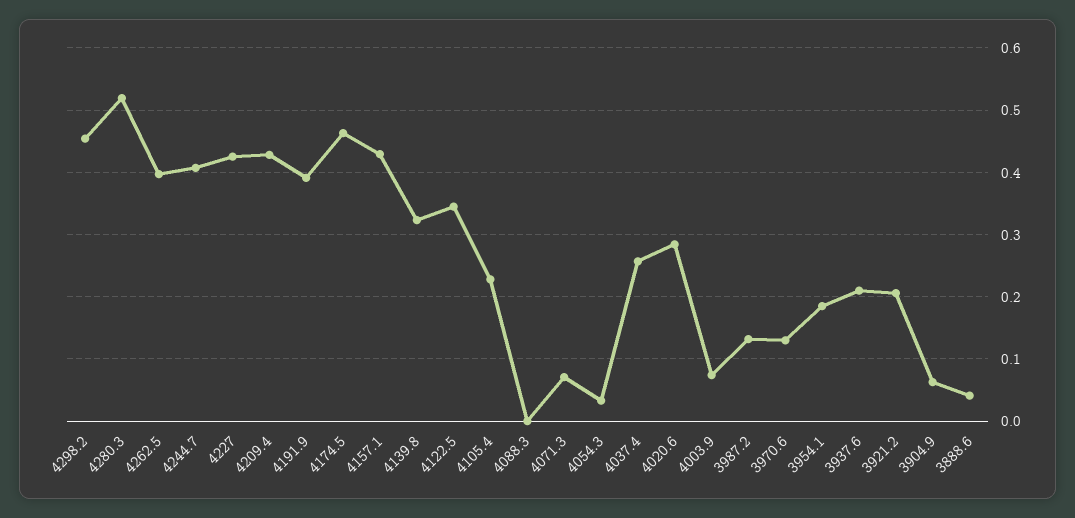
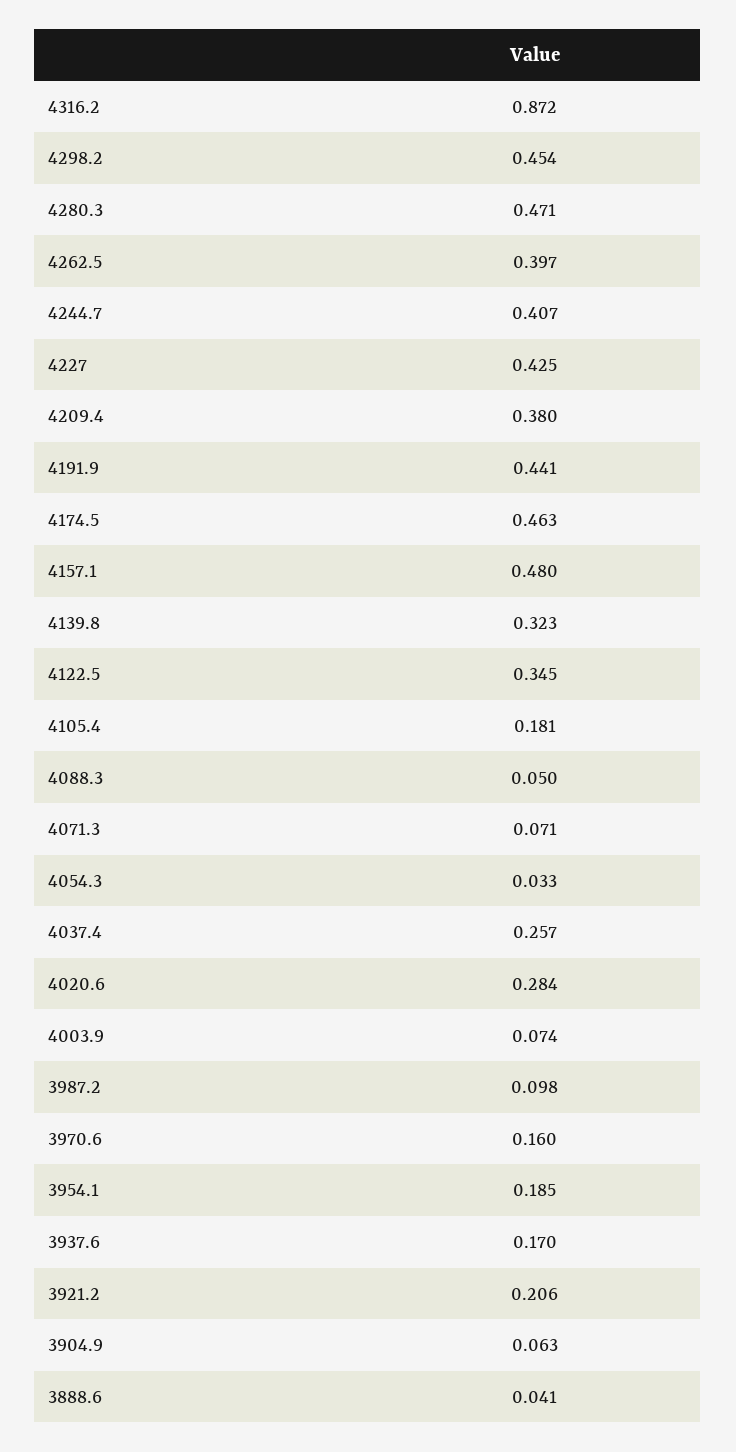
4280.3: 0.52 -> 0.471
4209.4: 0.43 -> 0.38
4191.9: 0.39 -> 0.441
4157.1: 0.43 -> 0.48
4105.4: 0.23 -> 0.181
4088.3: 0 -> 0.05
3987.2: 0.13 -> 0.098
3970.6: 0.13 -> 0.16
3937.6: 0.21 -> 0.17
4316.2: none -> 0.872

